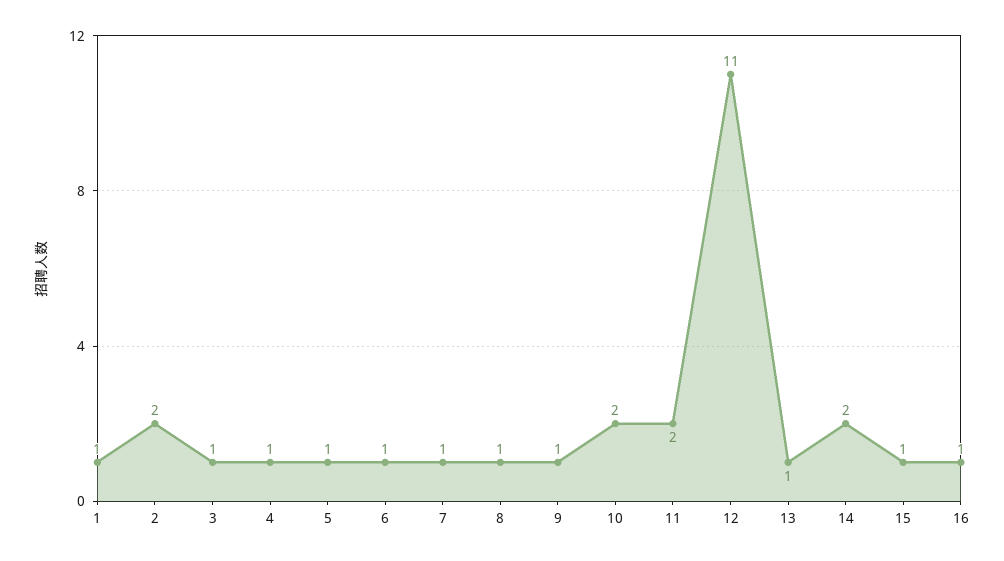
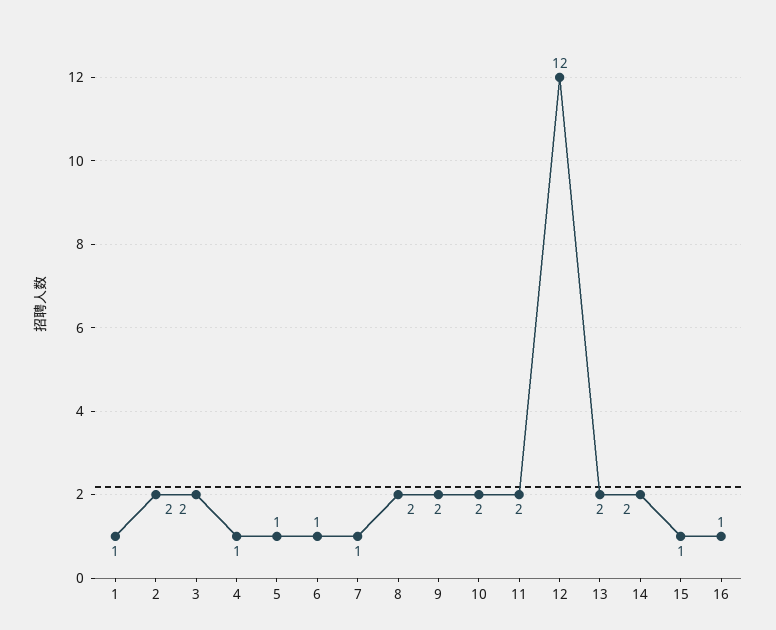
3: 1 -> 2
8: 1 -> 2
9: 1 -> 2
12: 11 -> 12
13: 1 -> 2

